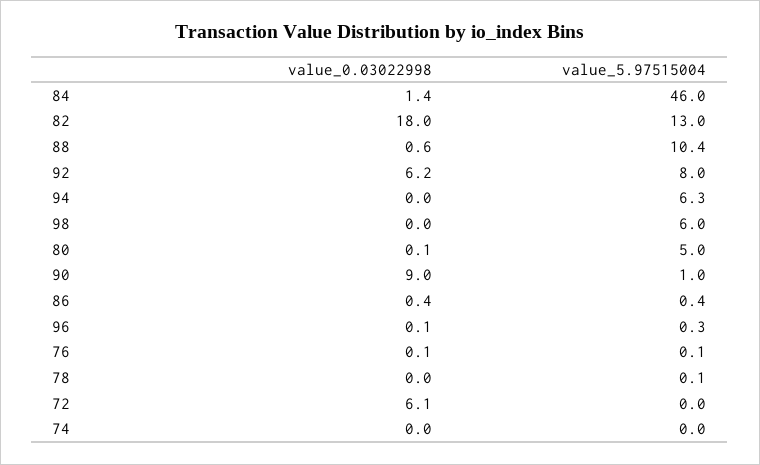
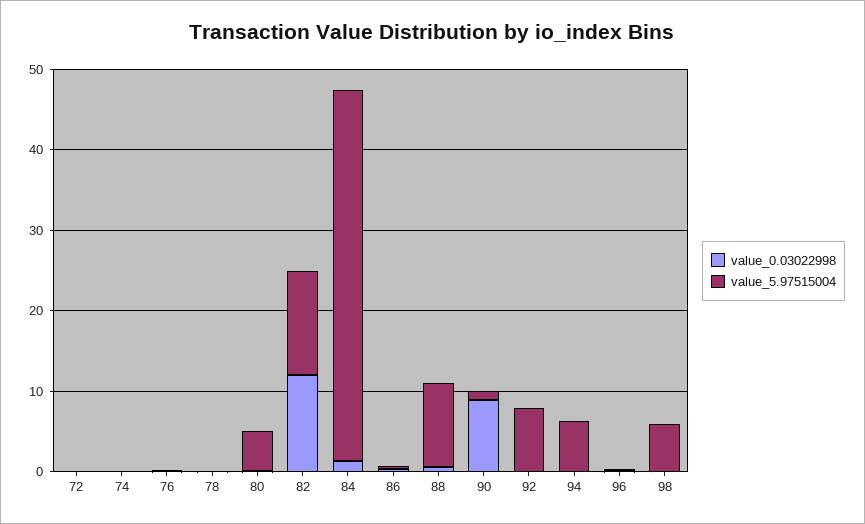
value_0.03022998, 82: 18 -> 12
value_0.03022998, 92: 6.2 -> 0
value_0.03022998, 72: 6.1 -> 0

